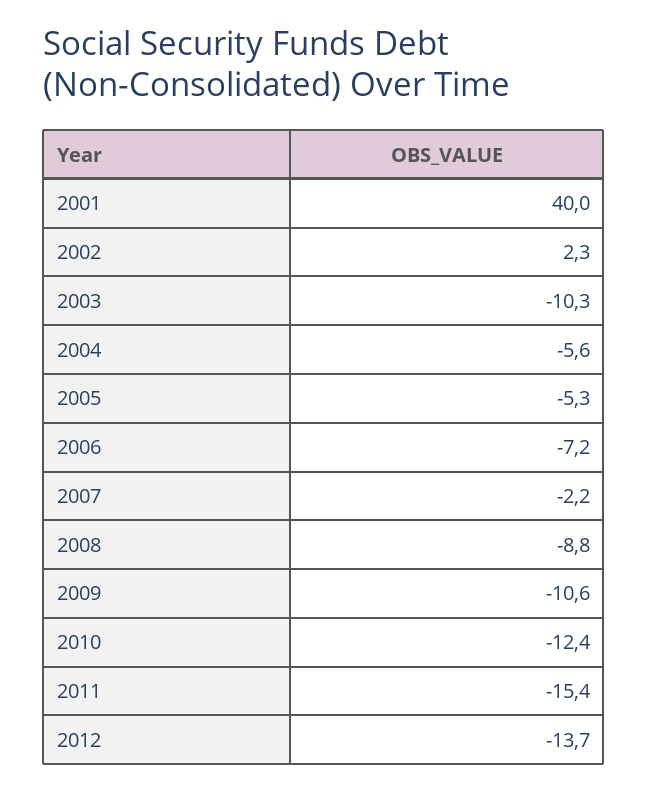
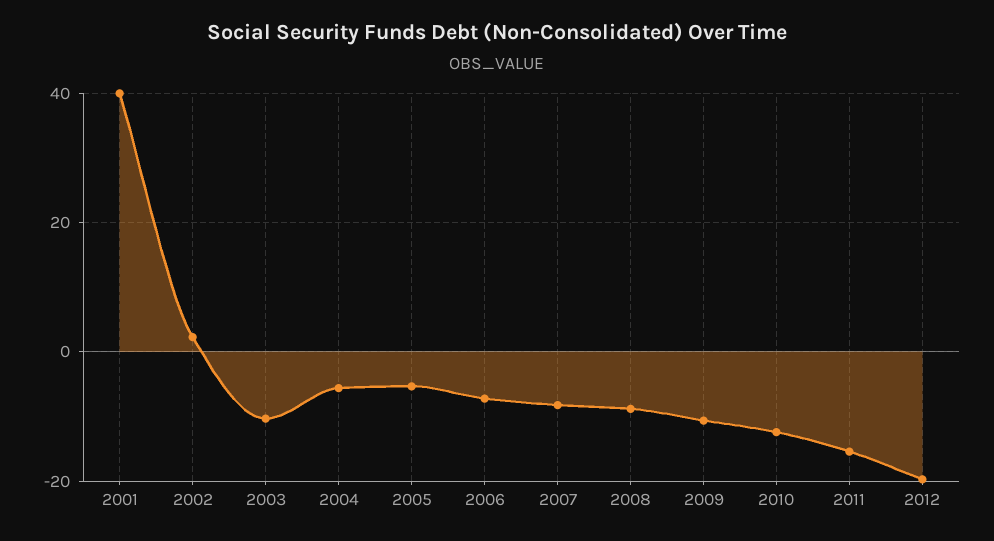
2007: -2.2 -> -8
2012: -13.7 -> -20

